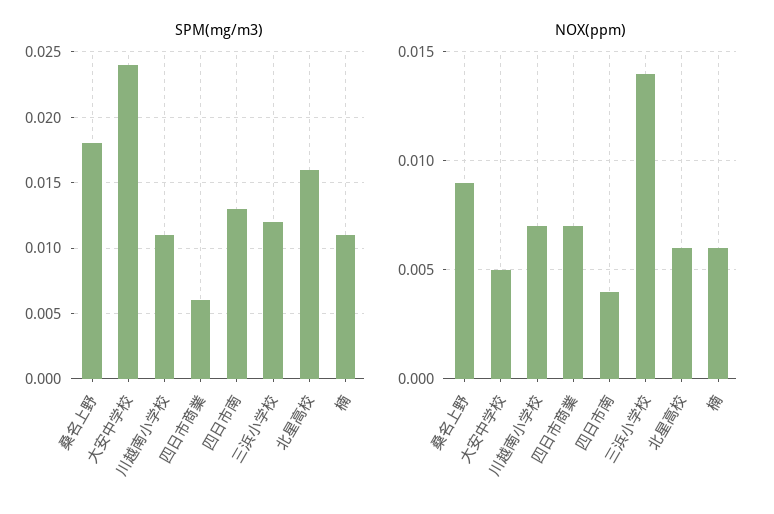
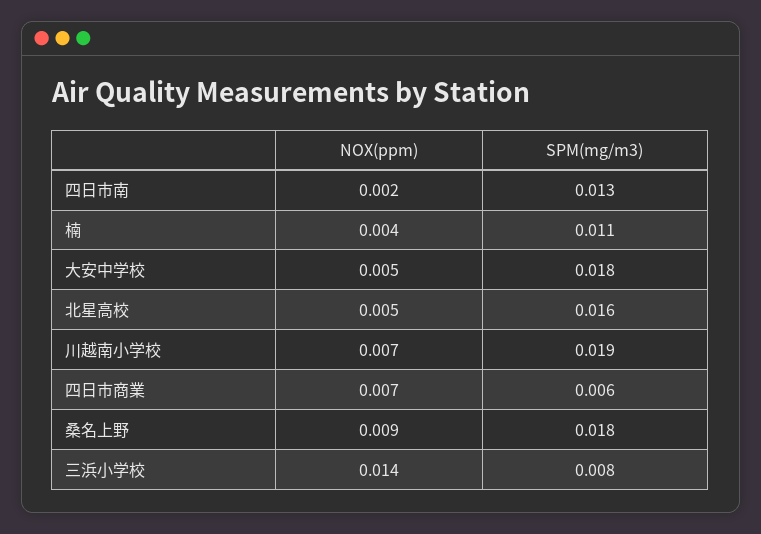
SPM(mg/m3), 大安中学校: 0.024 -> 0.018
SPM(mg/m3), 川越南小学校: 0.011 -> 0.019
SPM(mg/m3), 三浜小学校: 0.012 -> 0.008
NOX(ppm), 四日市南: 0.004 -> 0.002
NOX(ppm), 北星高校: 0.006 -> 0.005
NOX(ppm), 楠: 0.006 -> 0.004

